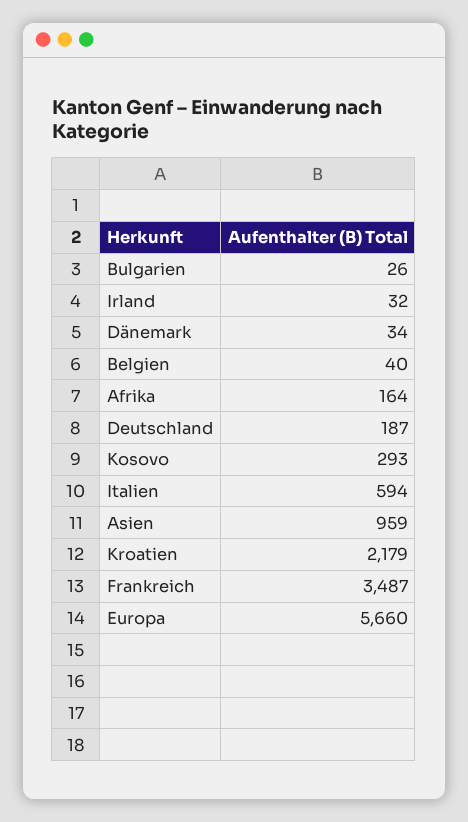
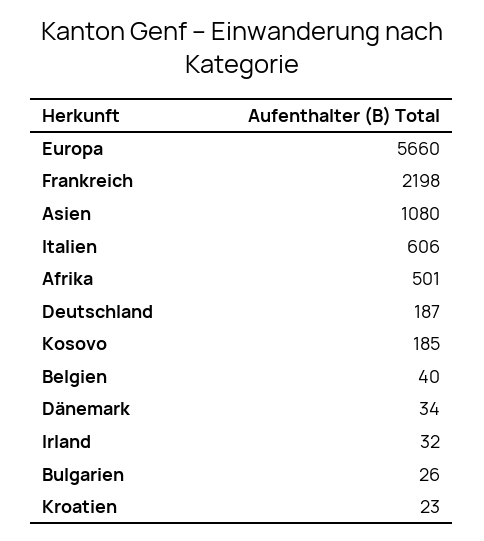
Afrika: 164 -> 501
Kosovo: 293 -> 185
Italien: 594 -> 606
Asien: 959 -> 1080
Kroatien: 2179 -> 23
Frankreich: 3487 -> 2198

